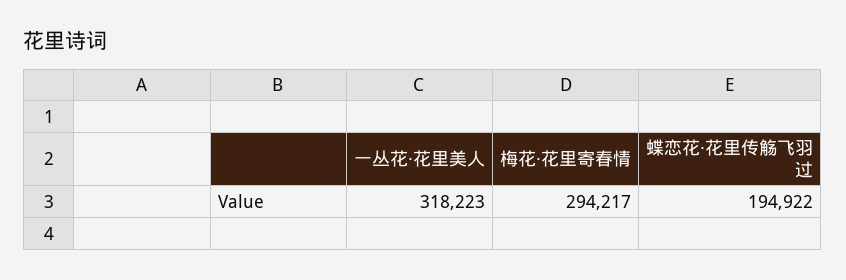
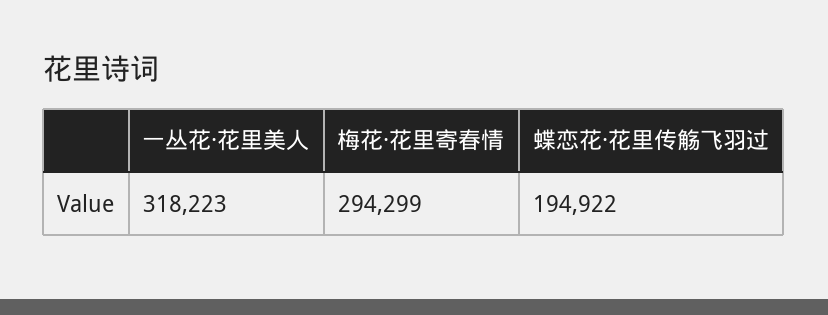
梅花·花里寄春情: 294217 -> 294299

